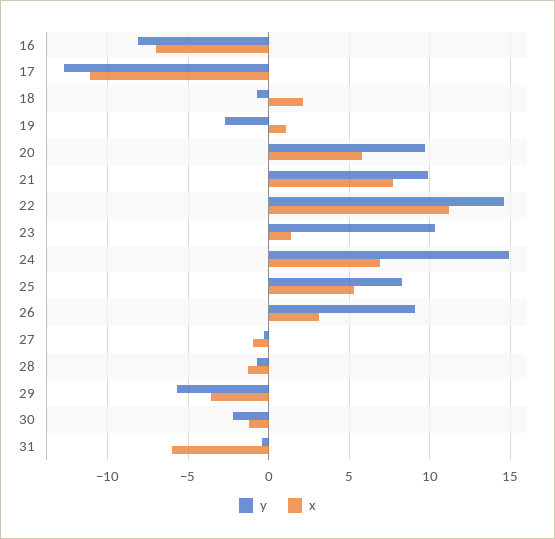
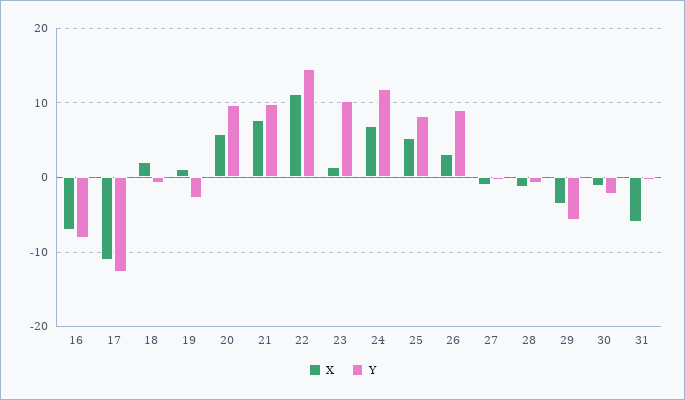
y, 24: 15 -> 12

